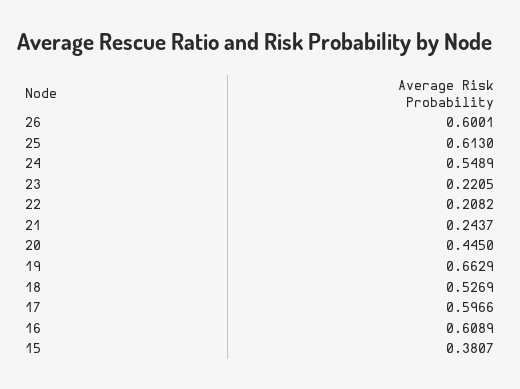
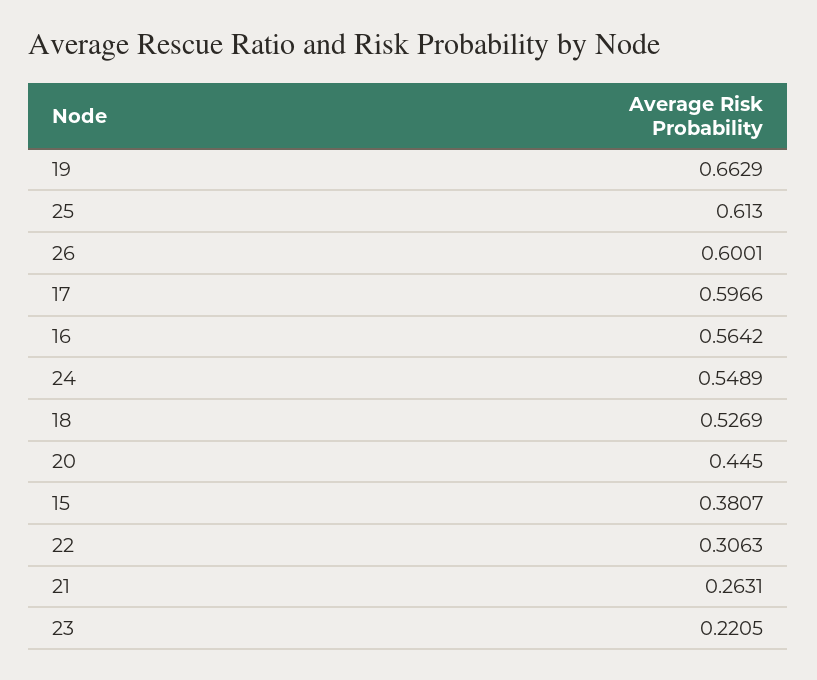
22: 0.2082 -> 0.3063
21: 0.2437 -> 0.2631
16: 0.6089 -> 0.5642

